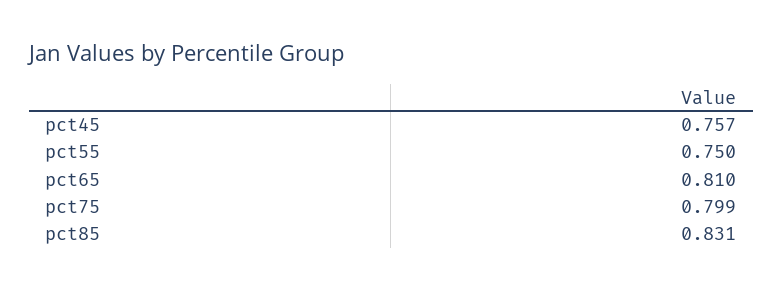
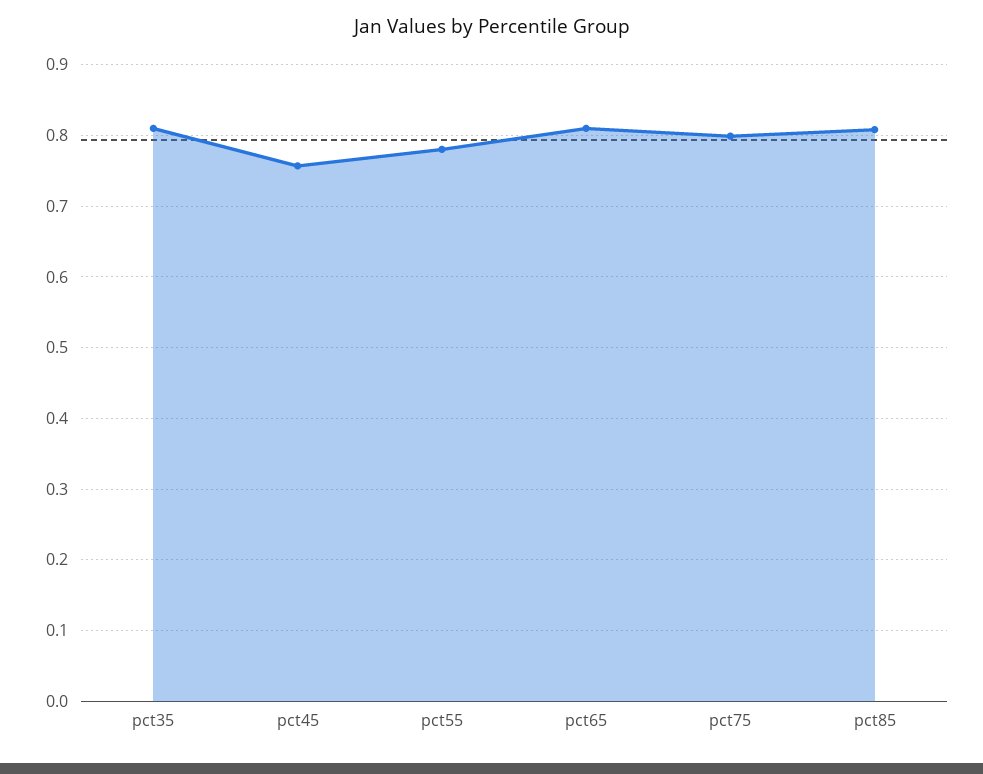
pct55: 0.75 -> 0.78
pct85: 0.831 -> 0.81
pct35: none -> 0.81

